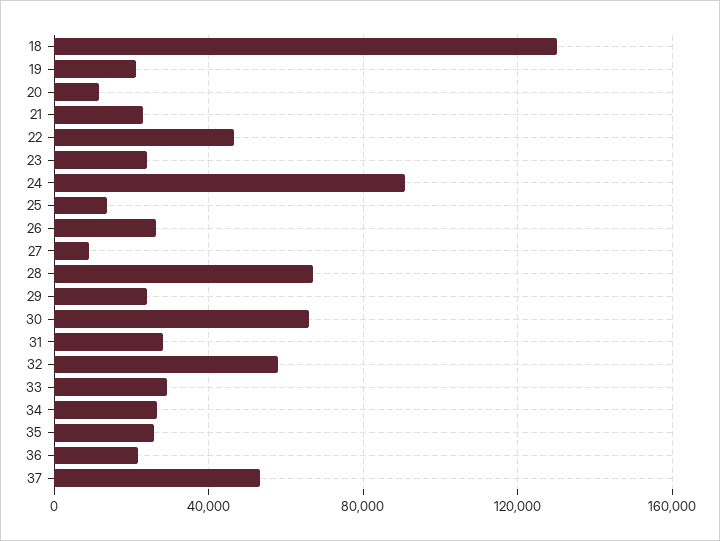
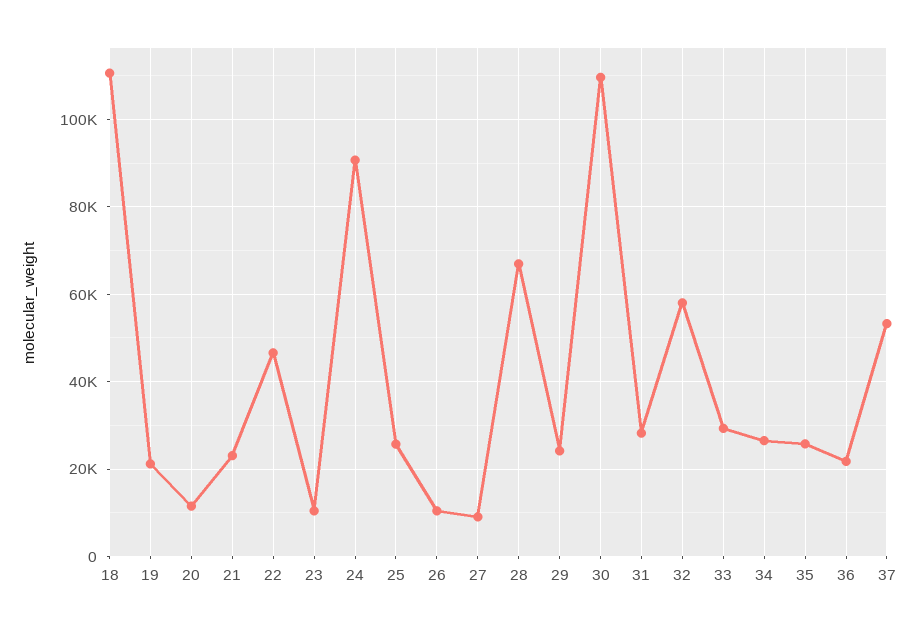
18: 130000 -> 110000
23: 25000 -> 10000
25: 15000 -> 26000
26: 25000 -> 10000
30: 65000 -> 110000

